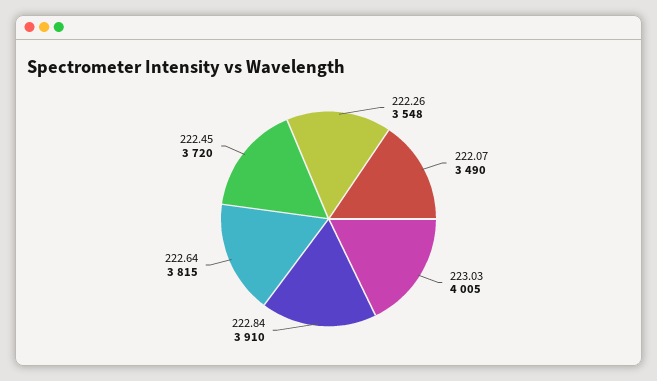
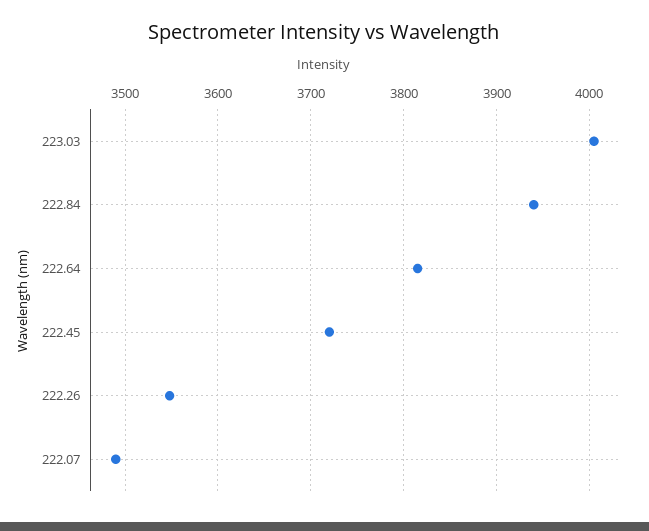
222.84: 3910 -> 3940

